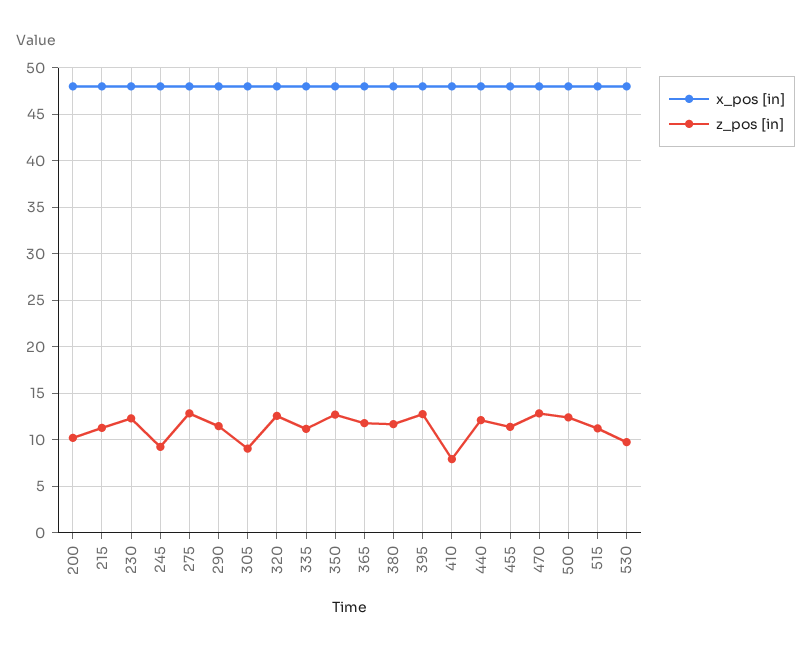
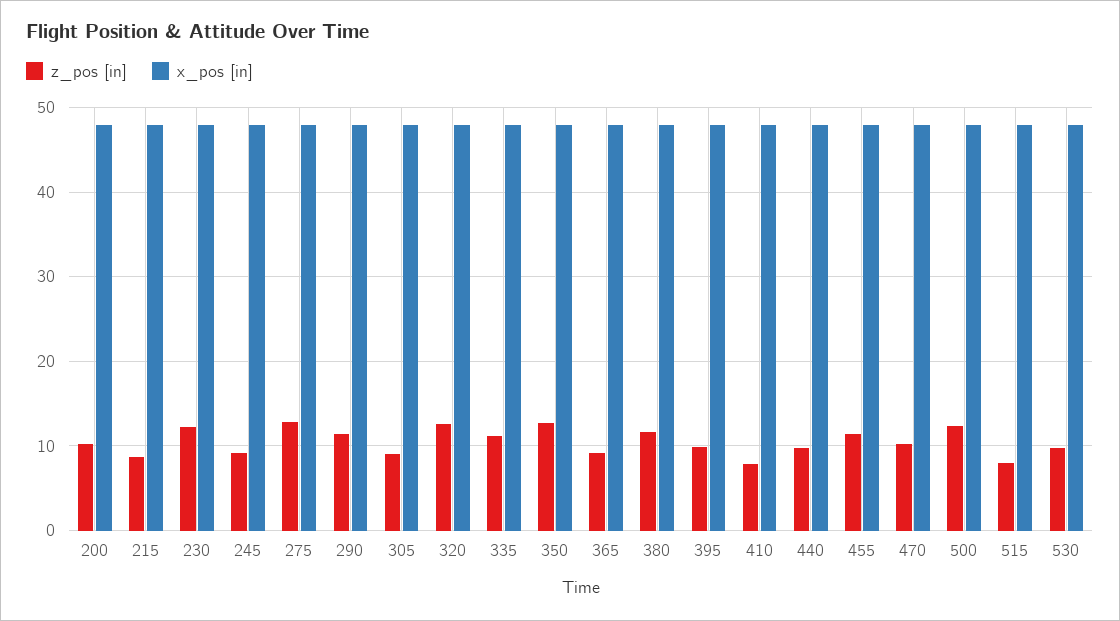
z_pos [in], 215: 11 -> 9
z_pos [in], 365: 12 -> 9
z_pos [in], 395: 13 -> 10
z_pos [in], 440: 12 -> 10
z_pos [in], 470: 13 -> 10
z_pos [in], 515: 11 -> 8

